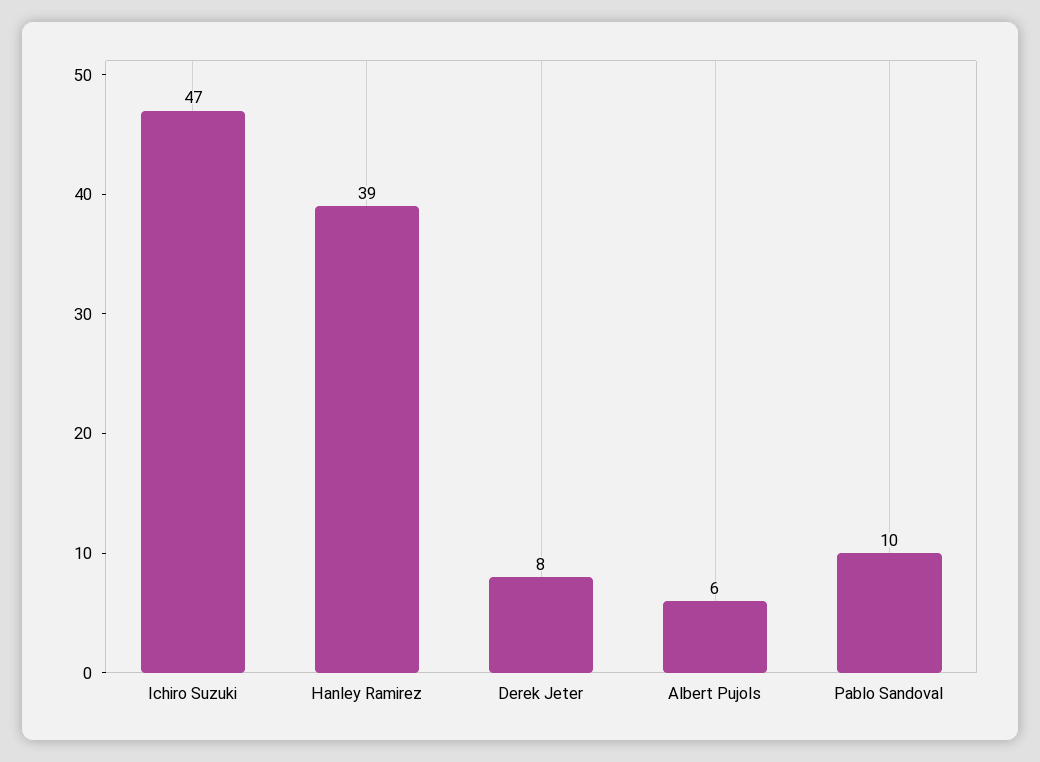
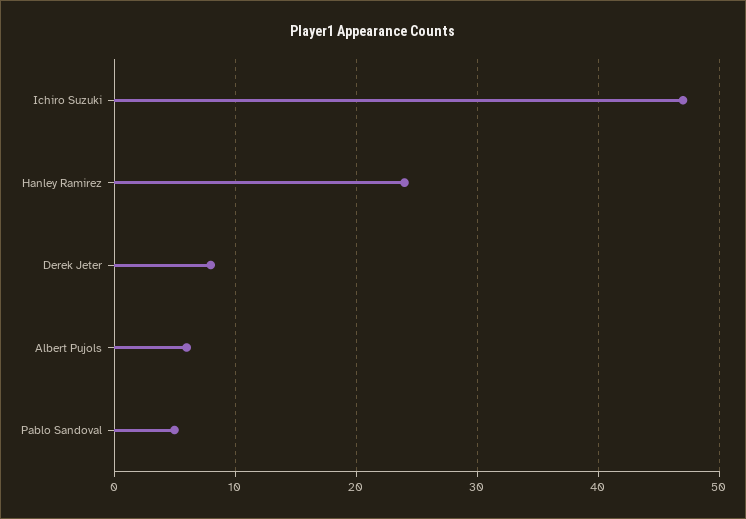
Hanley Ramirez: 39 -> 24
Pablo Sandoval: 10 -> 5

